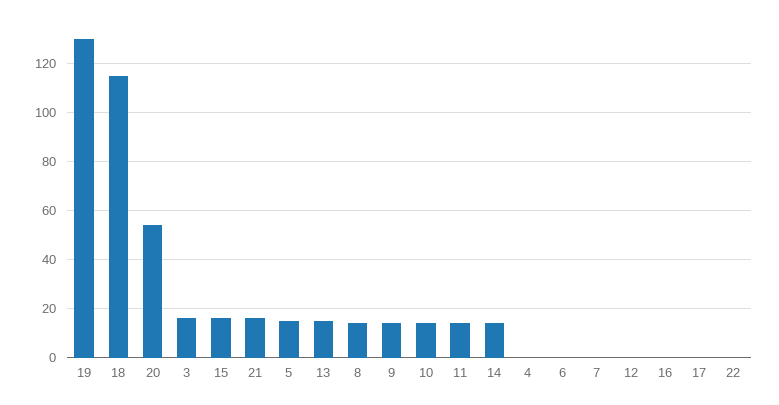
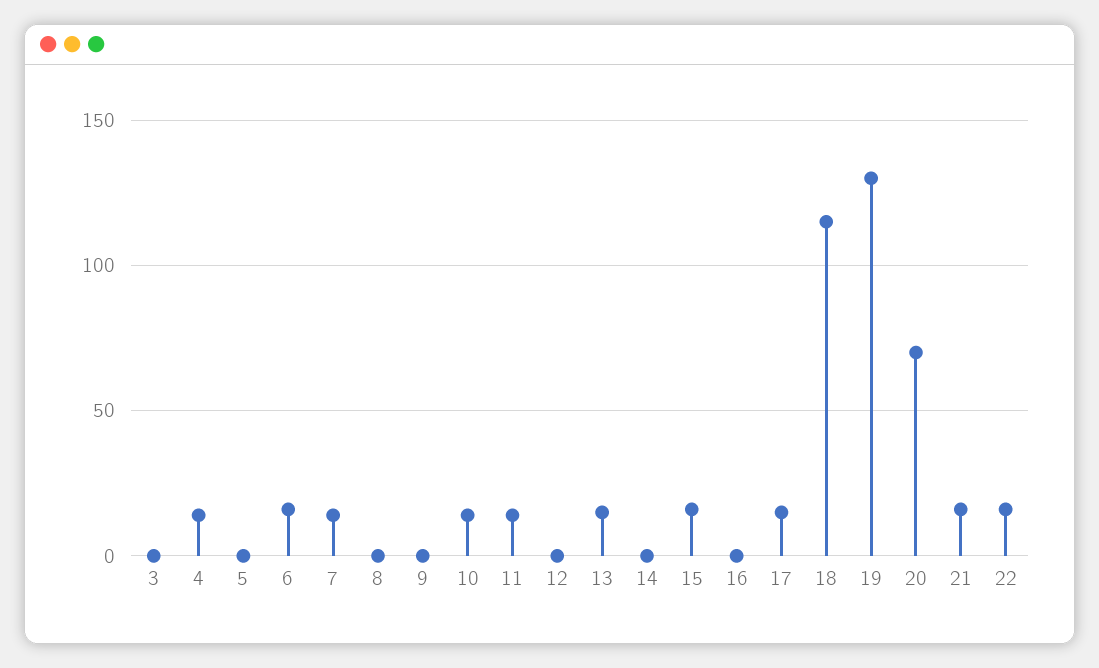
20: 55 -> 70
3: 15 -> 0
5: 15 -> 0
8: 15 -> 0
9: 15 -> 0
14: 15 -> 0
4: 0 -> 15
6: 0 -> 15
7: 0 -> 15
17: 0 -> 15
22: 0 -> 15

